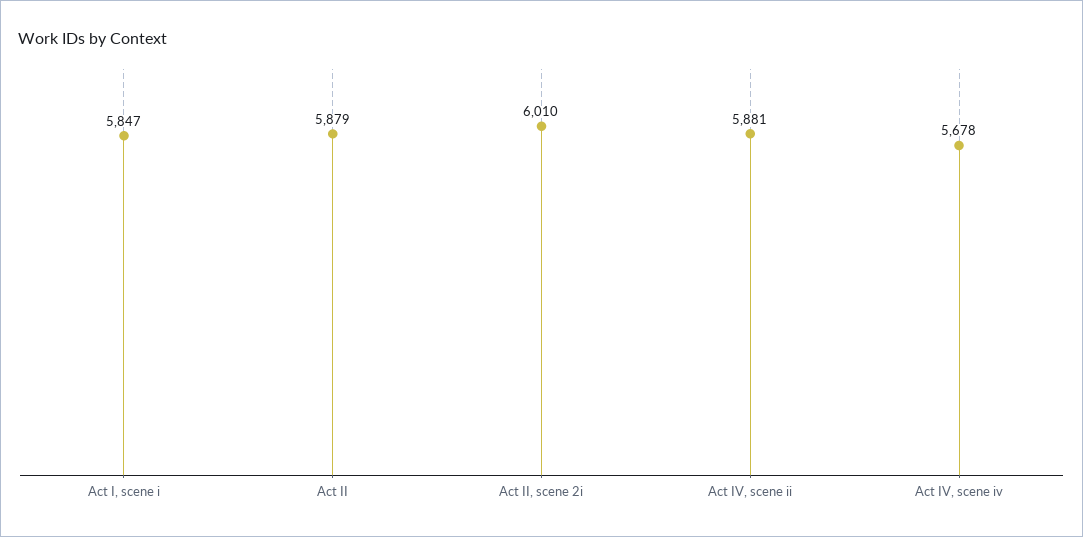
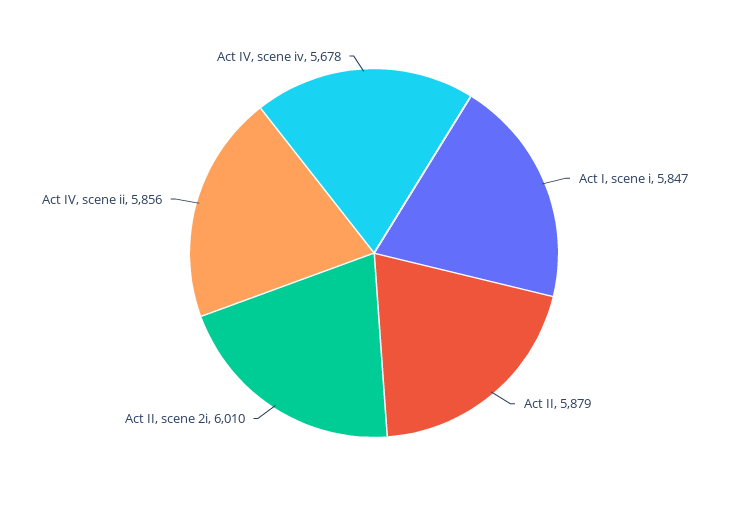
Act IV, scene ii: 5881 -> 5856

